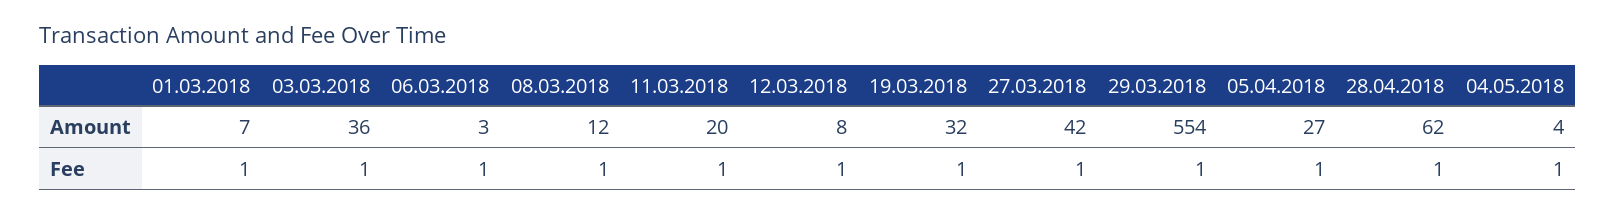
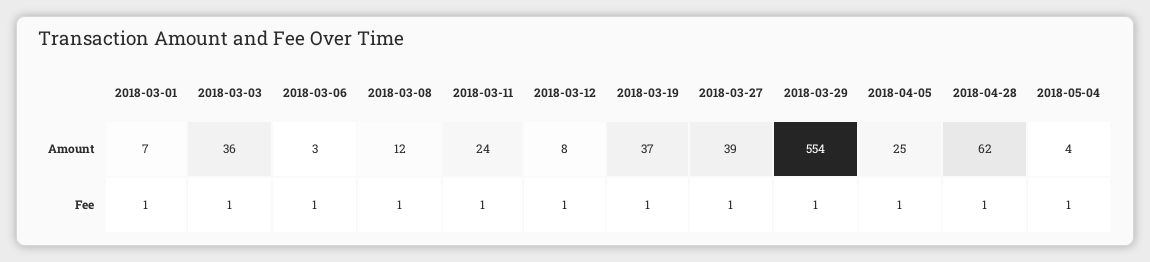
11.03.2018, Amount: 20 -> 24
19.03.2018, Amount: 32 -> 37
27.03.2018, Amount: 42 -> 39
05.04.2018, Amount: 27 -> 25

